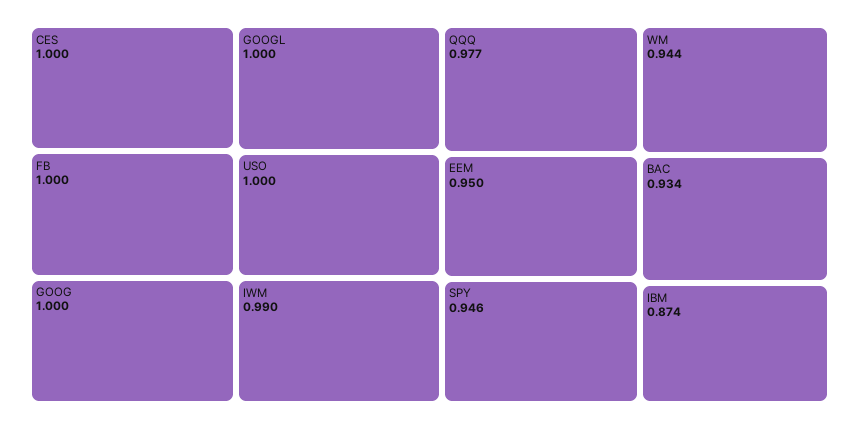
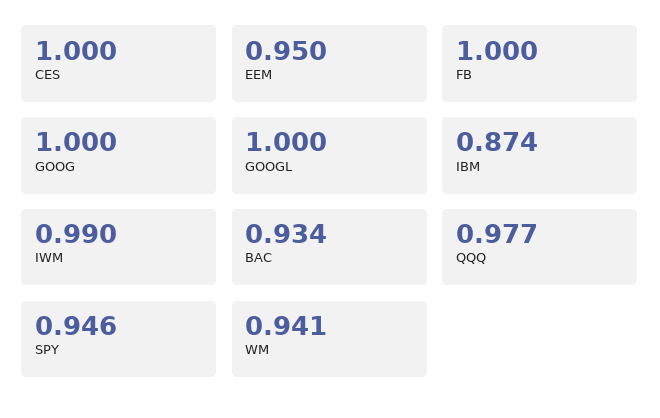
USO: 1 -> none
WM: 0.944 -> 0.941

